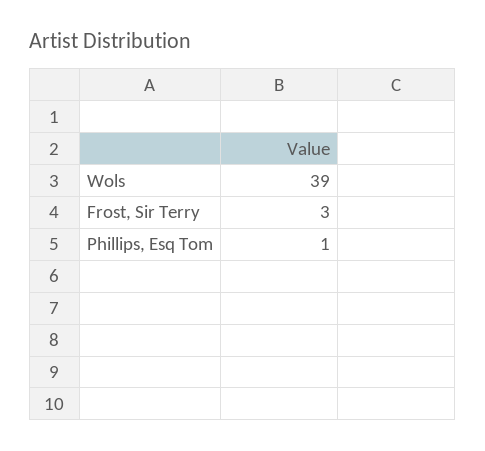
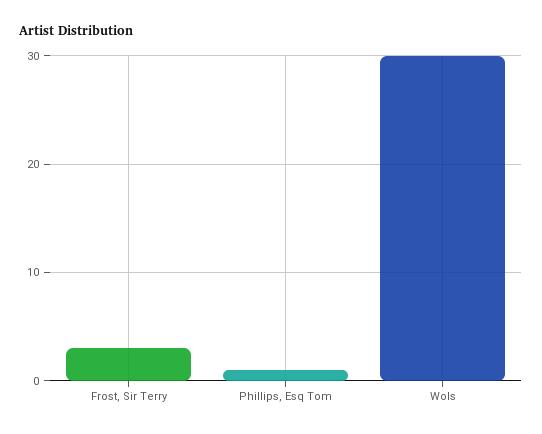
Wols: 39 -> 30

